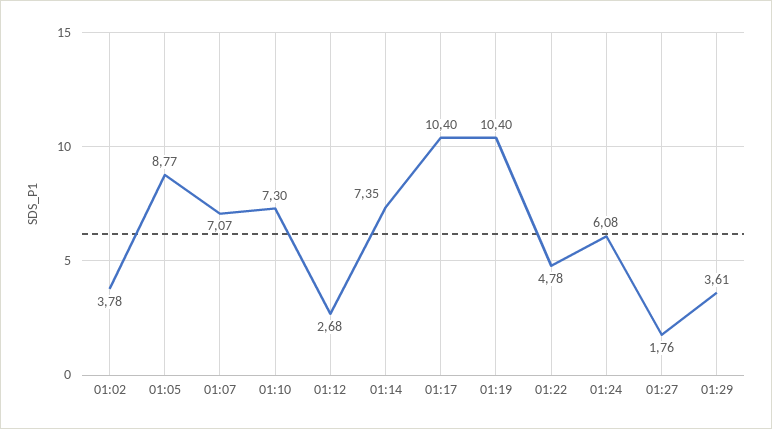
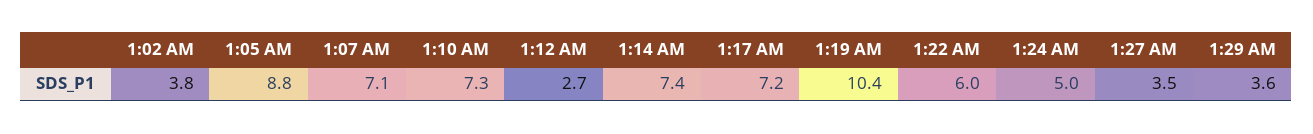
01:17: 10.4 -> 7.2
01:22: 4.78 -> 6
01:24: 6.08 -> 5
01:27: 1.76 -> 3.5

